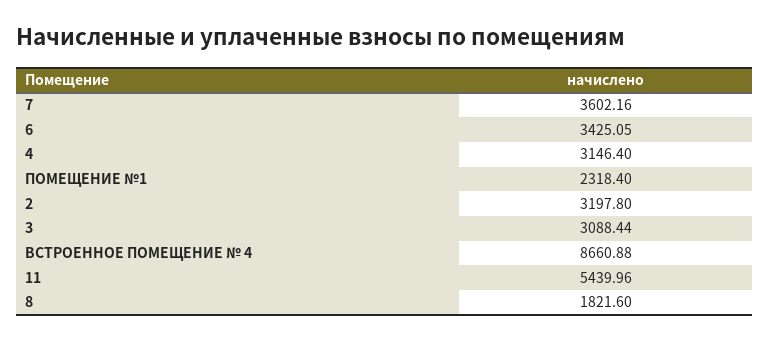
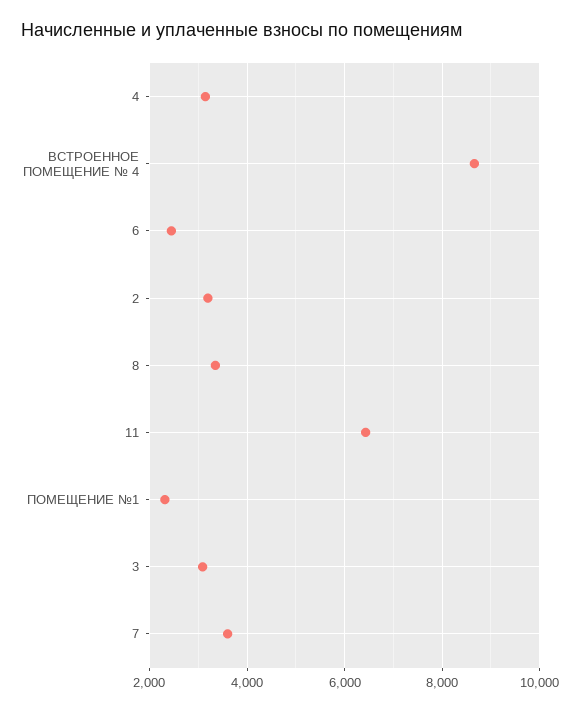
6: 3425.05 -> 2400
11: 5439.96 -> 6400
8: 1821.6 -> 3400

